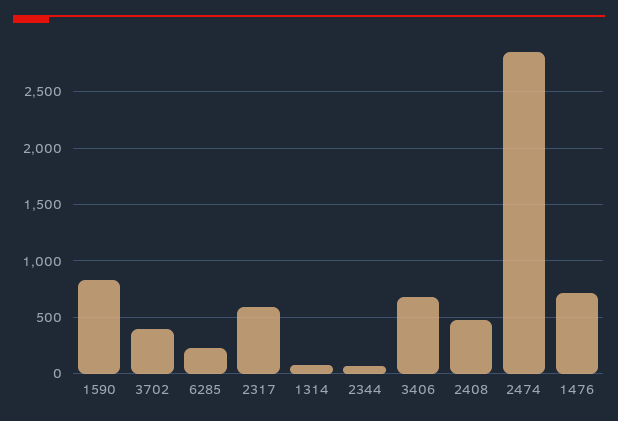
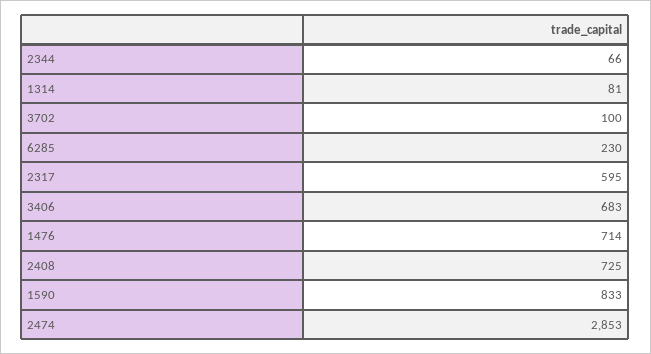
3702: 400 -> 100
2408: 500 -> 725

